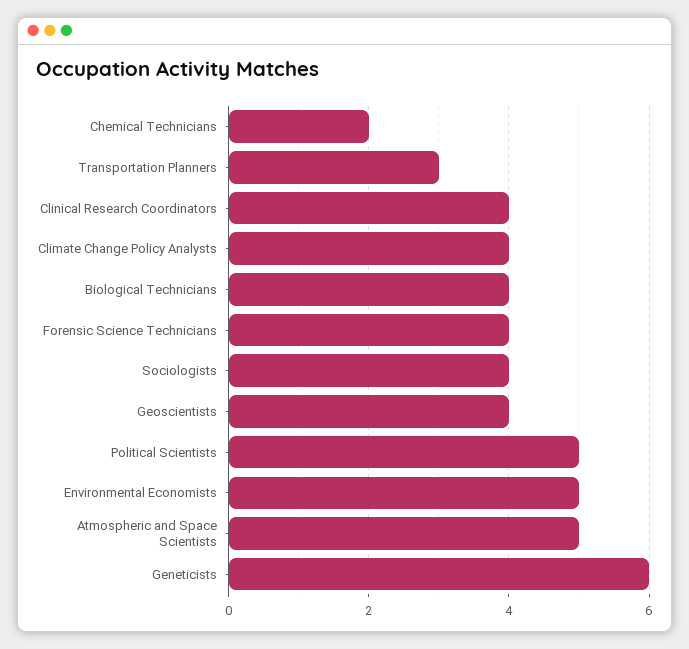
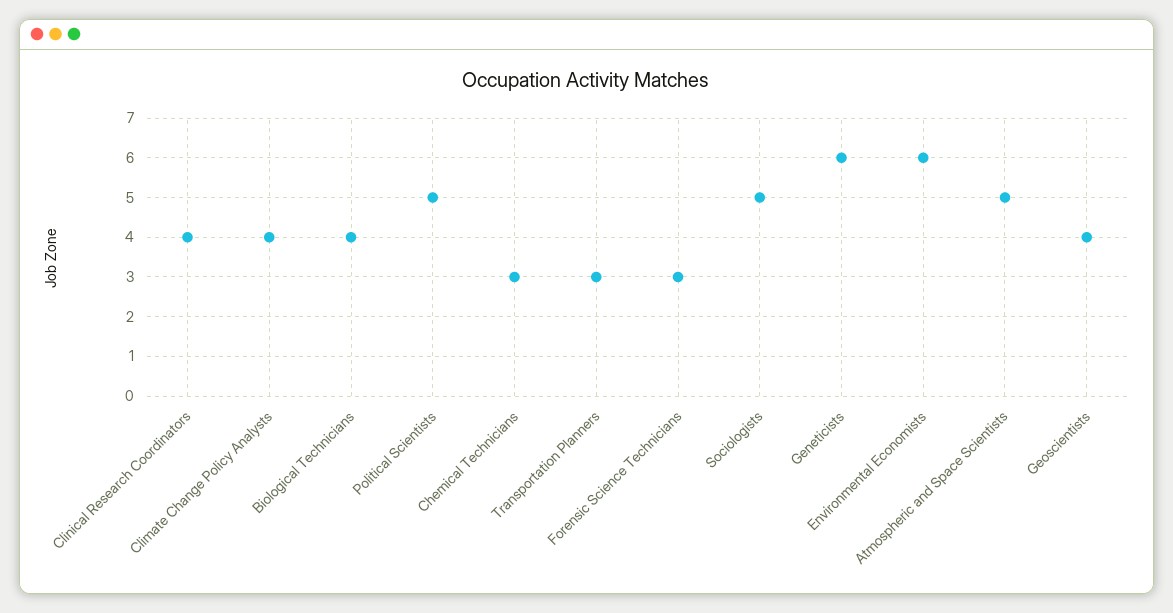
Chemical Technicians: 2 -> 3
Forensic Science Technicians: 4 -> 3
Sociologists: 4 -> 5
Environmental Economists: 5 -> 6

